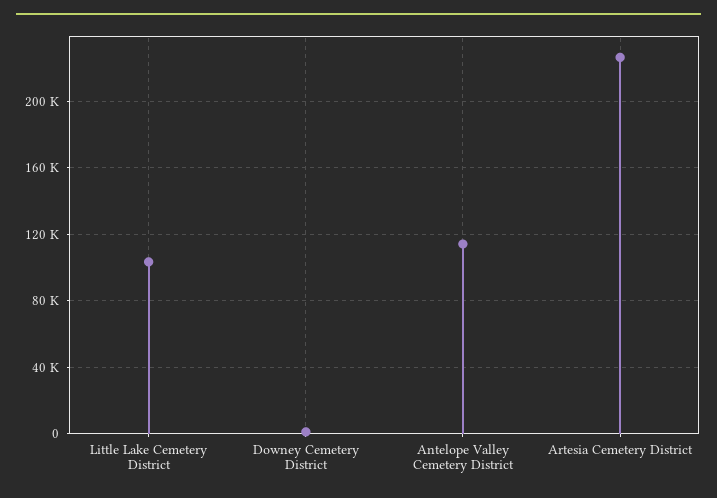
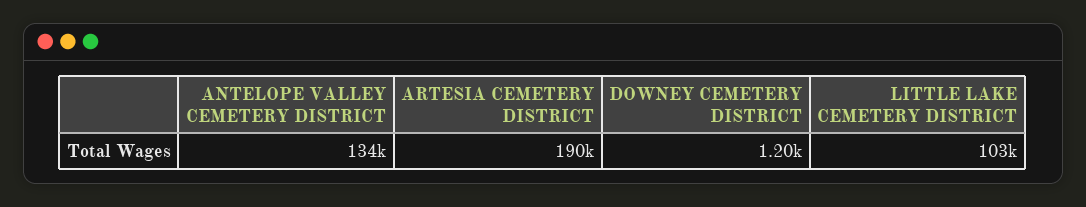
Antelope Valley Cemetery District: 115000 -> 134000
Artesia Cemetery District: 225000 -> 190000

